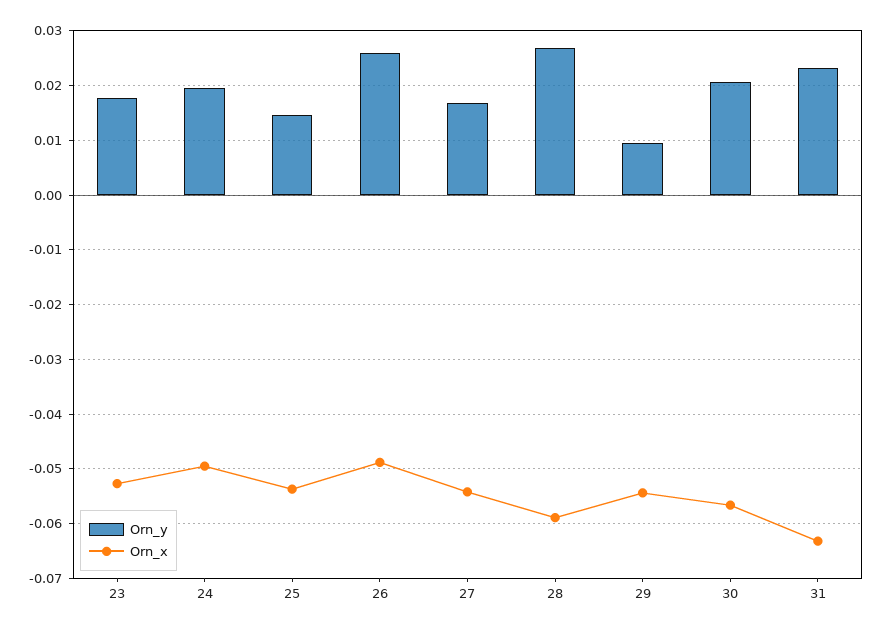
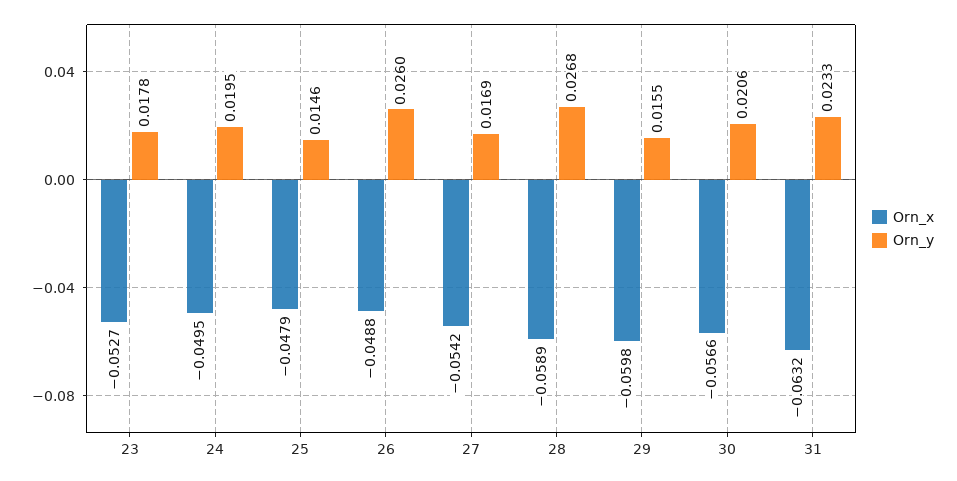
Orn_x, 25: -0.054 -> -0.0479
Orn_y, 29: 0.01 -> 0.0155
Orn_x, 29: -0.054 -> -0.0598

